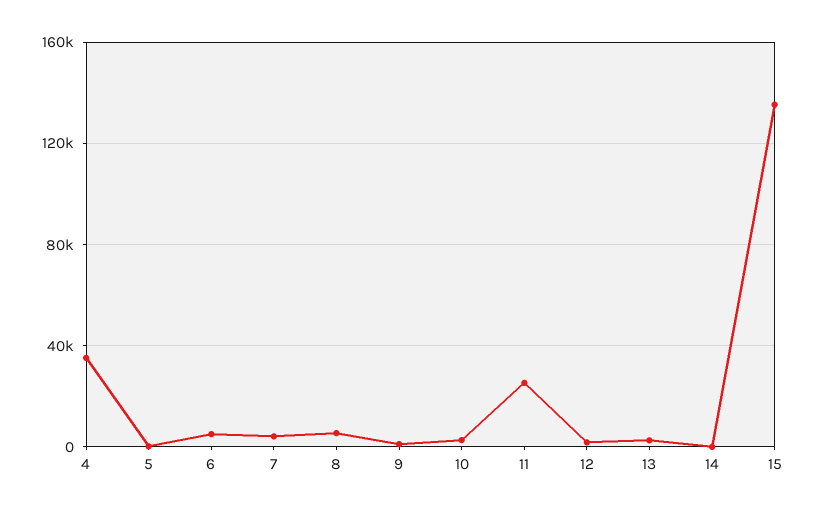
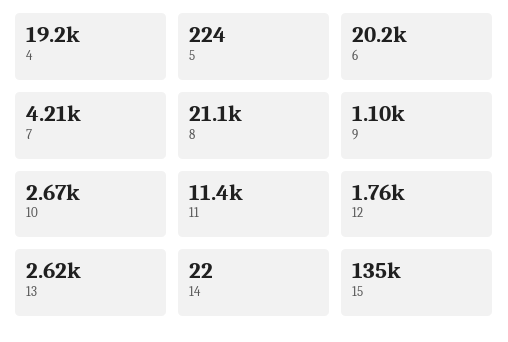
4: 35000 -> 19200
6: 5000 -> 20200
8: 5000 -> 21100
11: 25000 -> 11400

